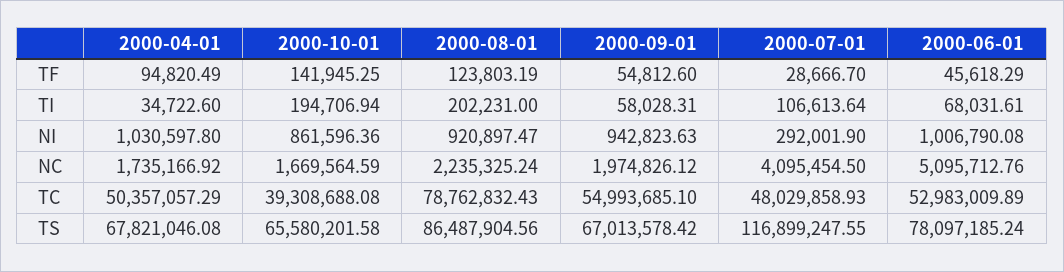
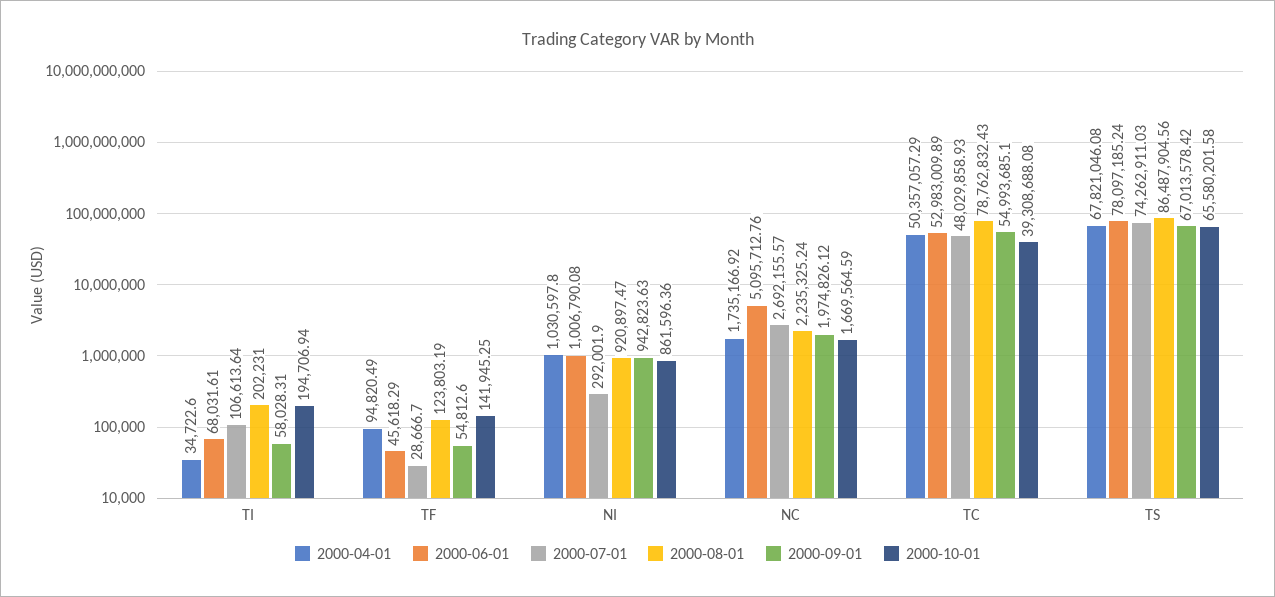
2000-07-01, NC: 4095454.5 -> 2692155.57
2000-07-01, TS: 116899247.55 -> 74262911.03

